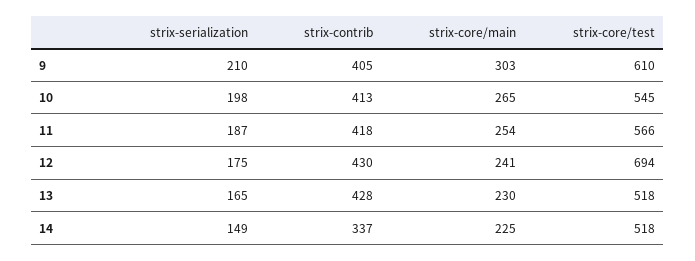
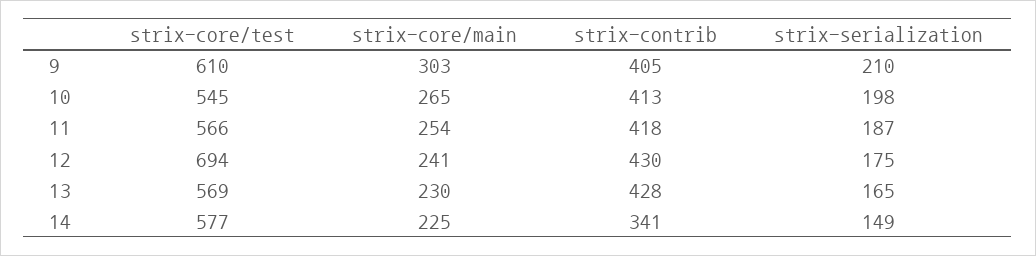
strix-core/test, 13: 518 -> 569
strix-contrib, 14: 337 -> 341
strix-core/test, 14: 518 -> 577

